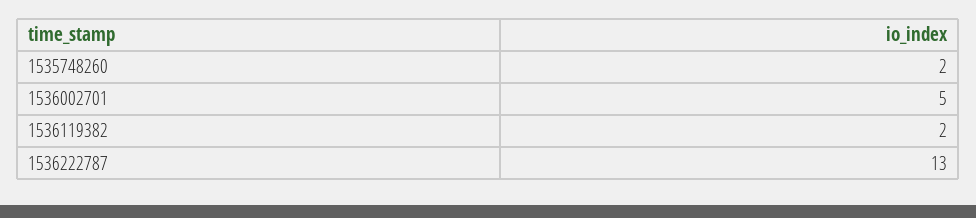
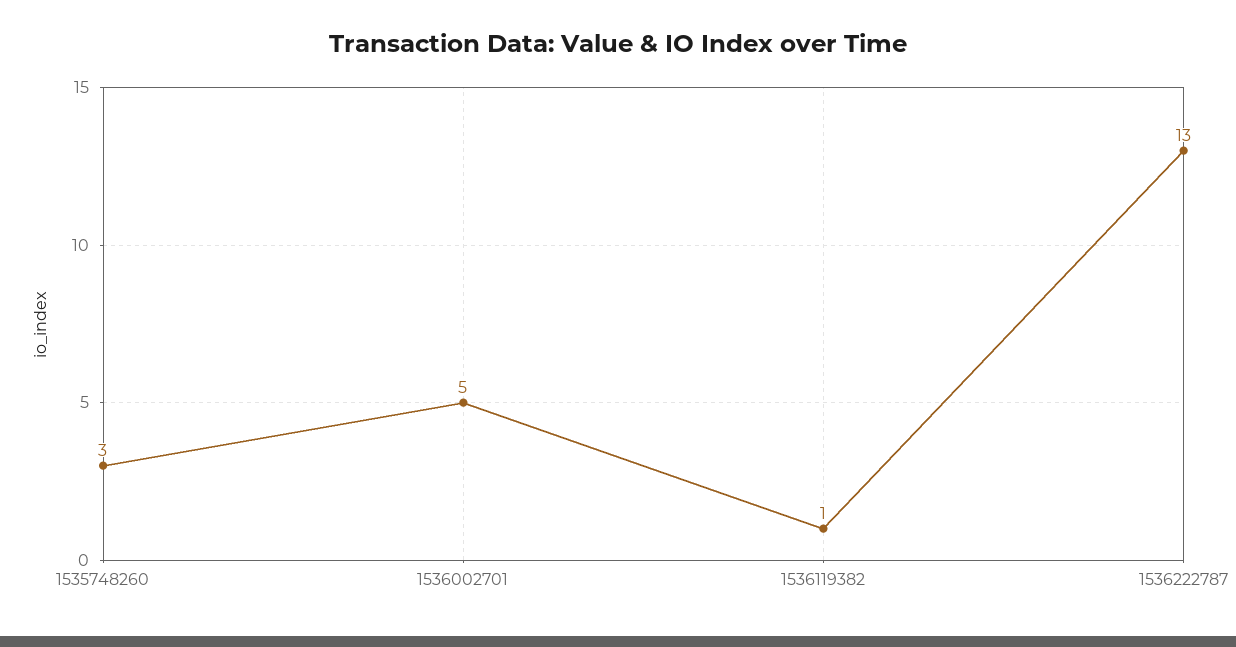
1535748260: 2 -> 3
1536119382: 2 -> 1

